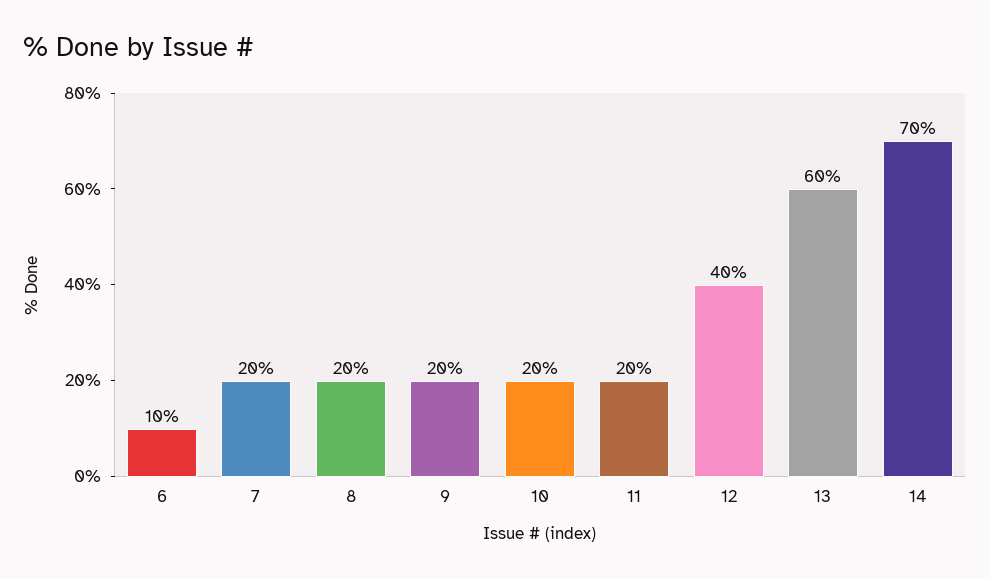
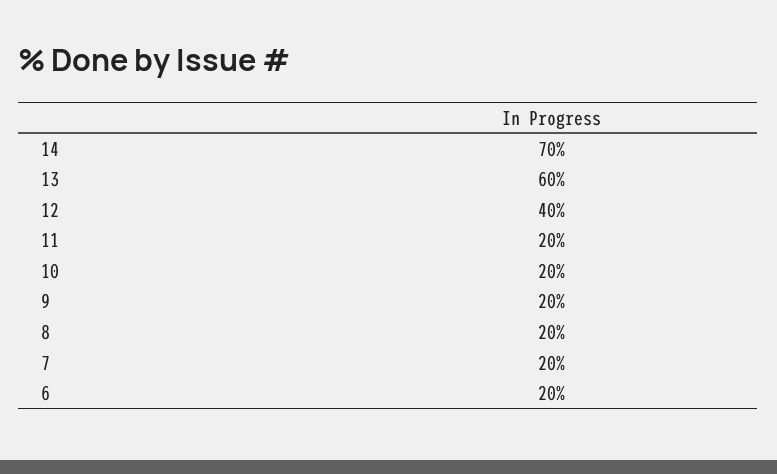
6: 10 -> 20

